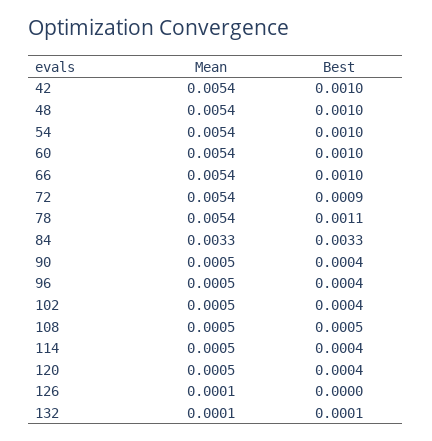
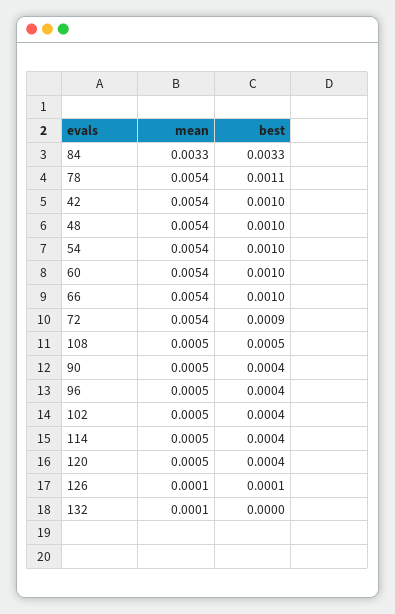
Best, 126: 0 -> 0.0001
Best, 132: 0.0001 -> 0

